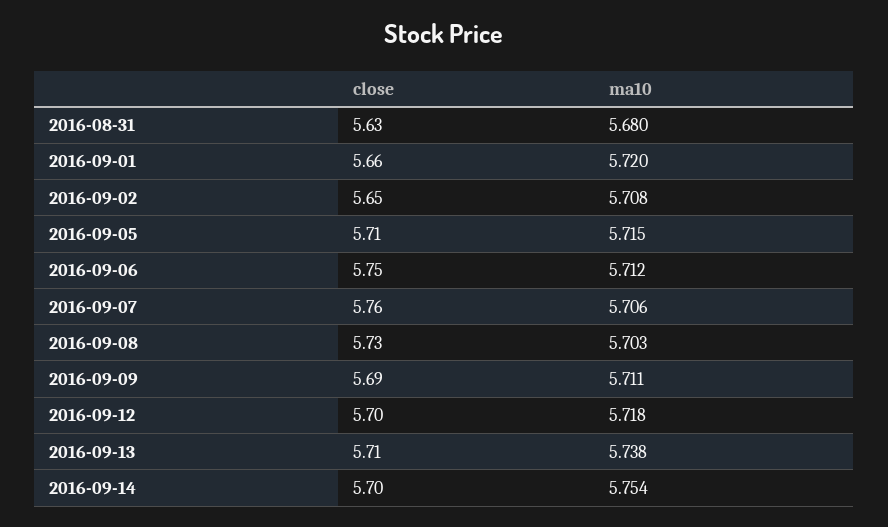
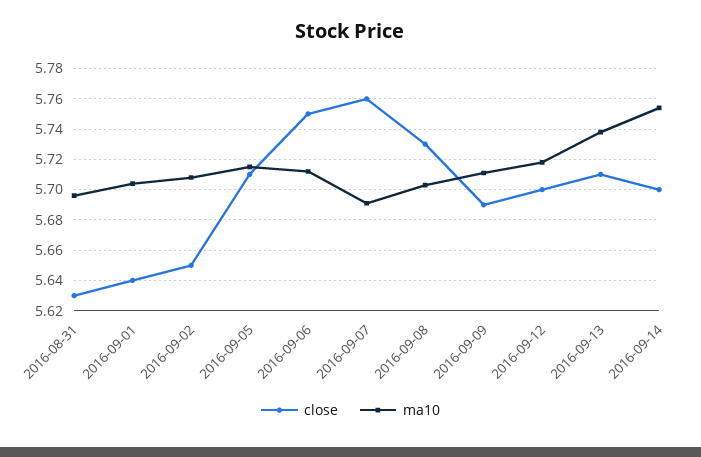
ma10, 2016-08-31: 5.68 -> 5.695
close, 2016-09-01: 5.66 -> 5.64
ma10, 2016-09-01: 5.72 -> 5.705
ma10, 2016-09-07: 5.706 -> 5.69

